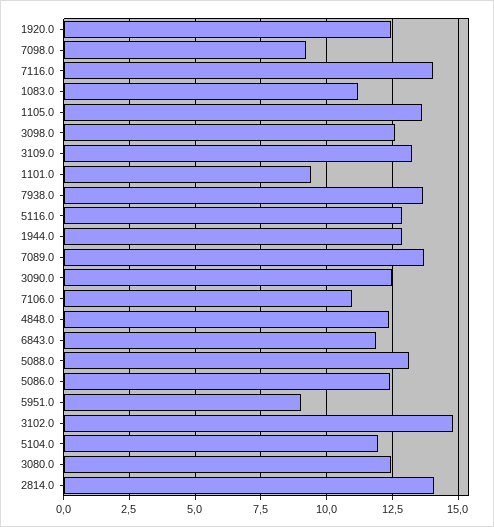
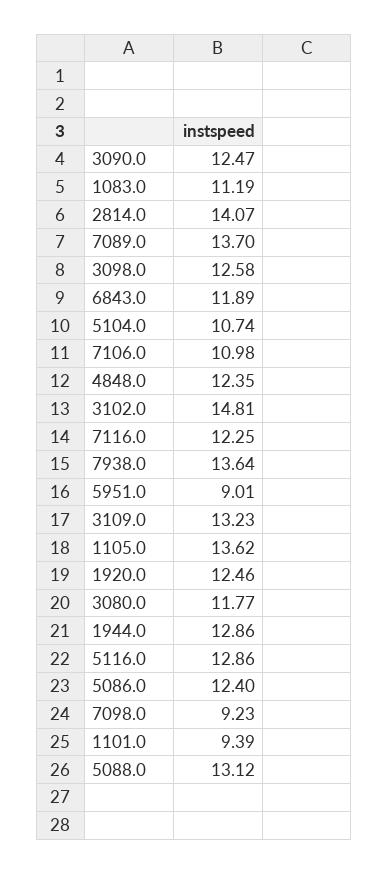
7116.0: 14 -> 12.25
5104.0: 12 -> 10.74
3080.0: 12.5 -> 11.77

